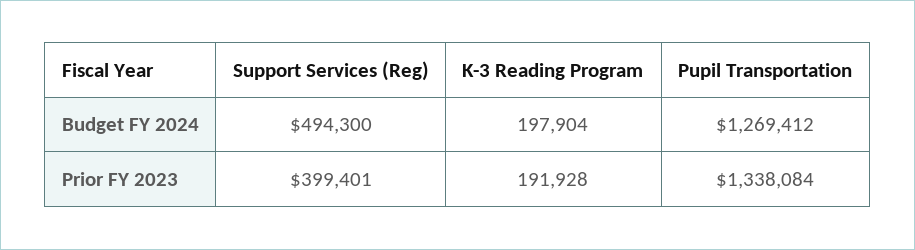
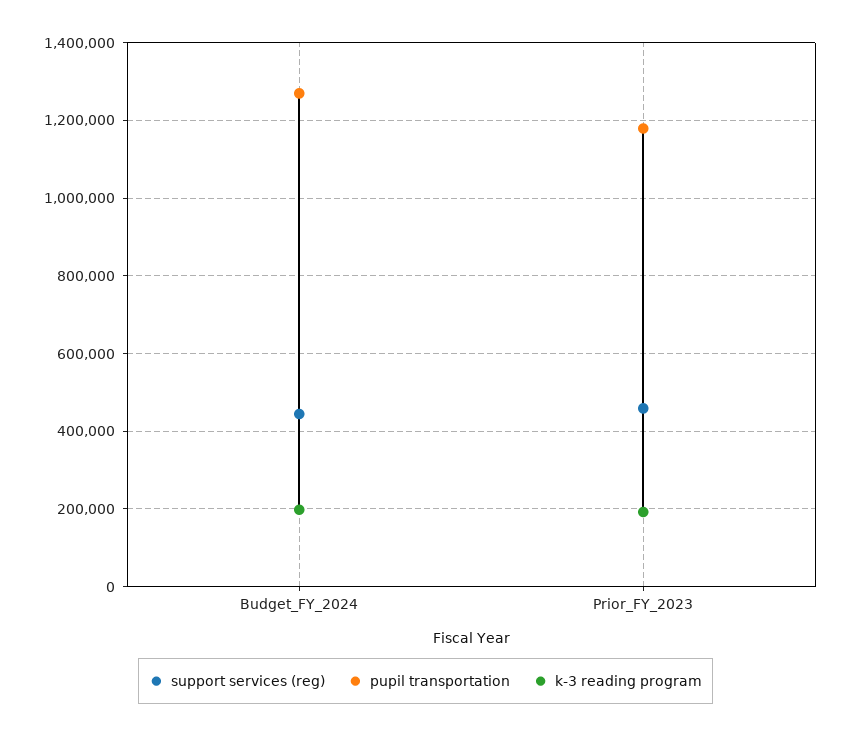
Support Services (Reg), Budget FY 2024: 494300 -> 440000
Support Services (Reg), Prior FY 2023: 399401 -> 460000
Pupil Transportation, Prior FY 2023: 1338084 -> 1180000

